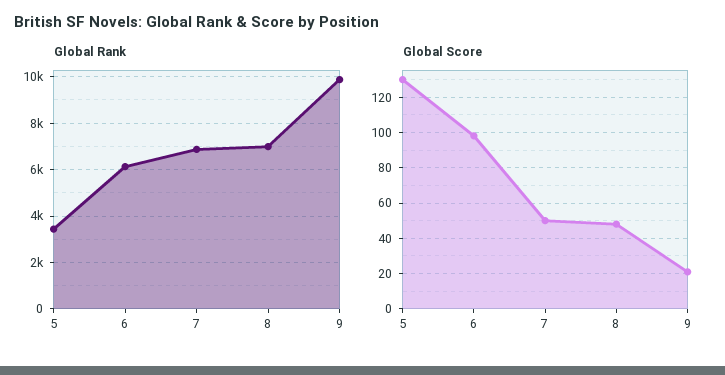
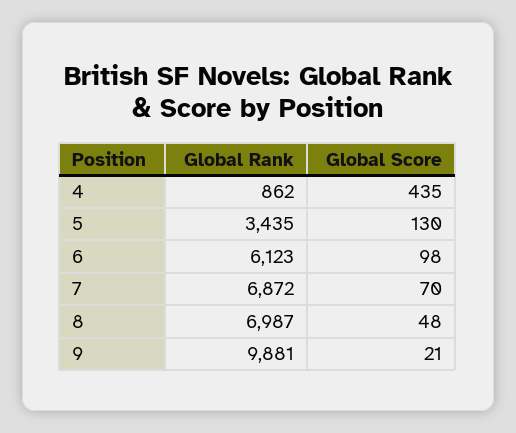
Global Score, 7: 50 -> 70
Global Rank, 4: none -> 862
Global Score, 4: none -> 435

